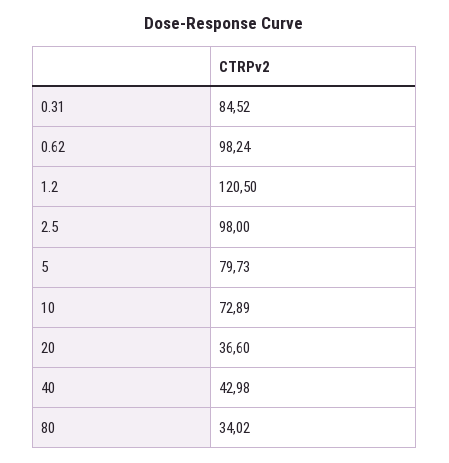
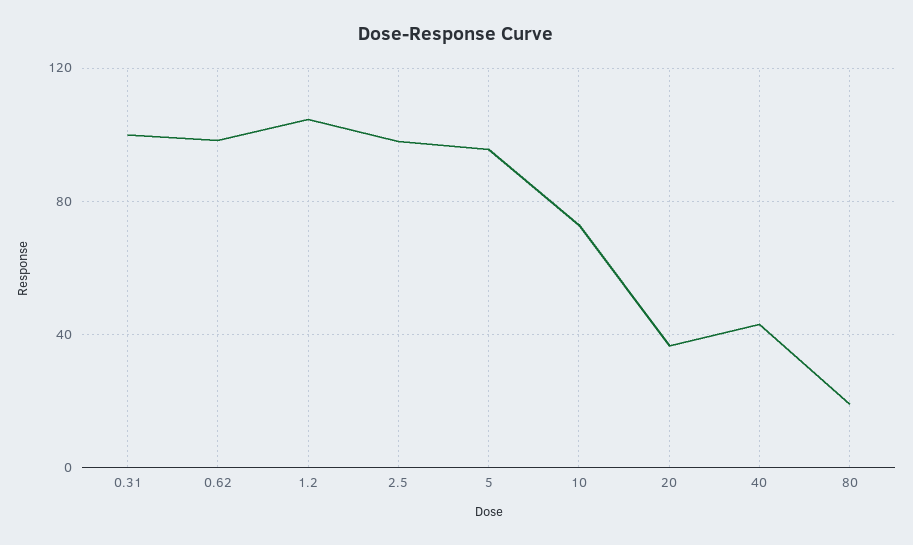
0.31: 84.52 -> 100
1.2: 120.5 -> 105
5: 79.73 -> 95
80: 34.02 -> 20

